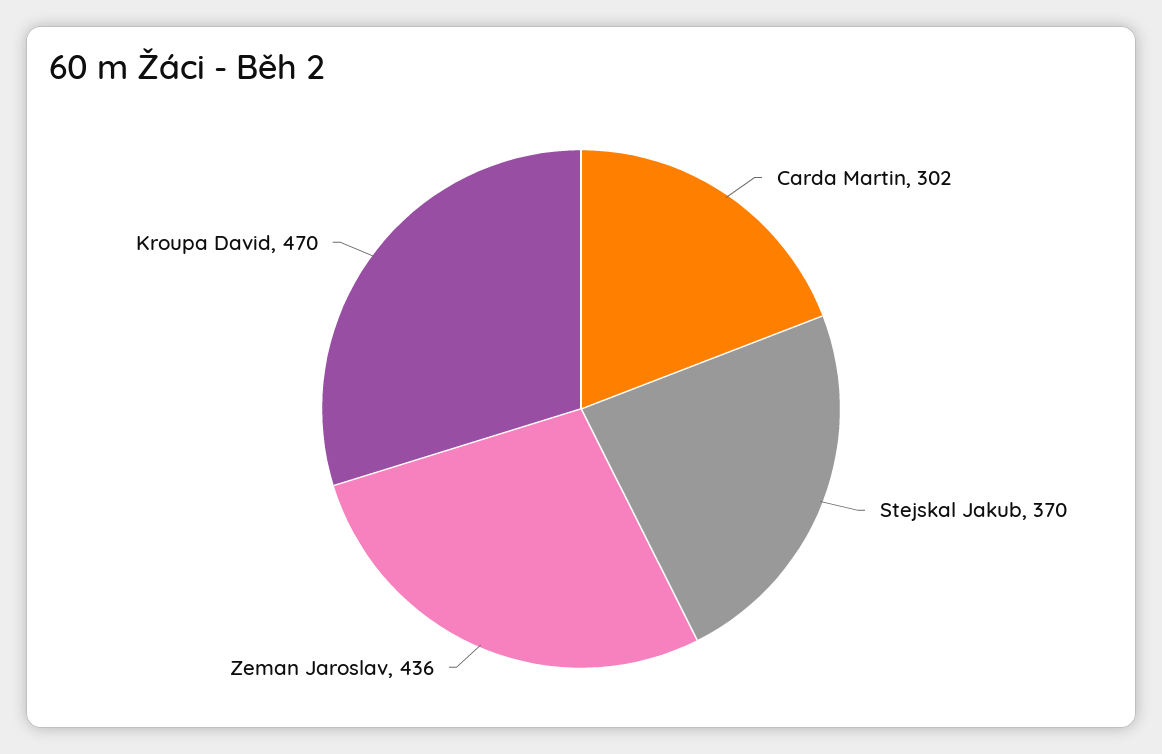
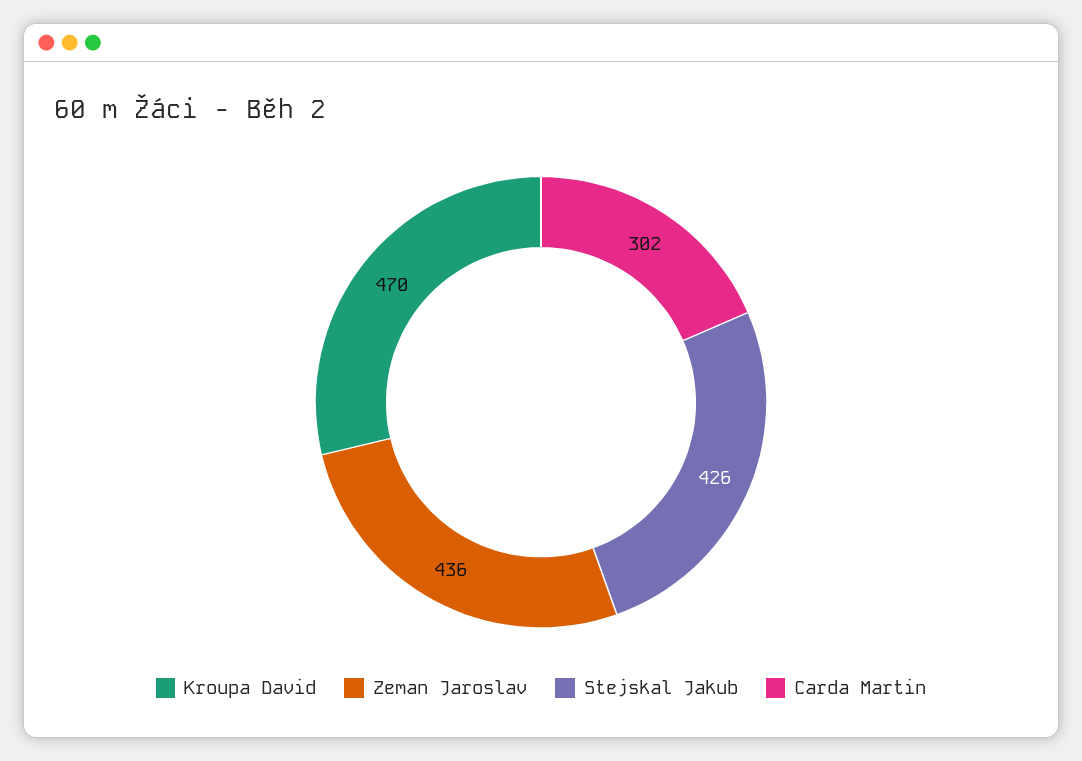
Stejskal Jakub: 370 -> 426

